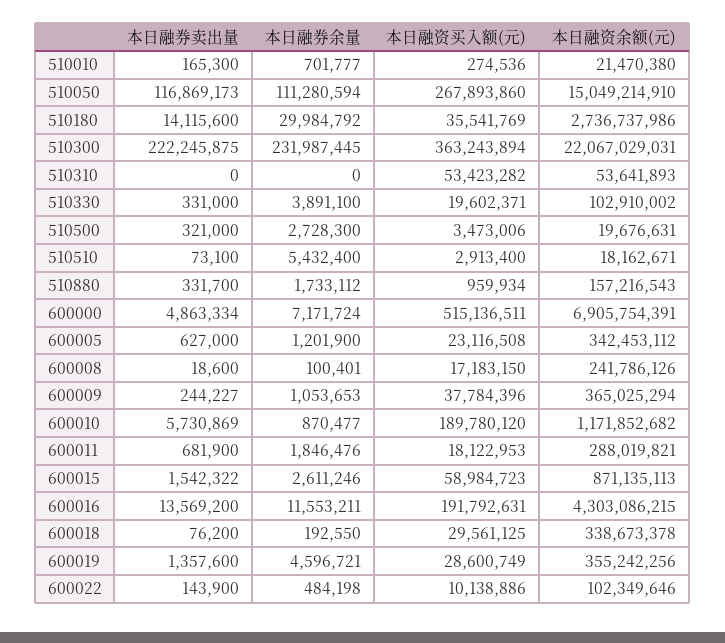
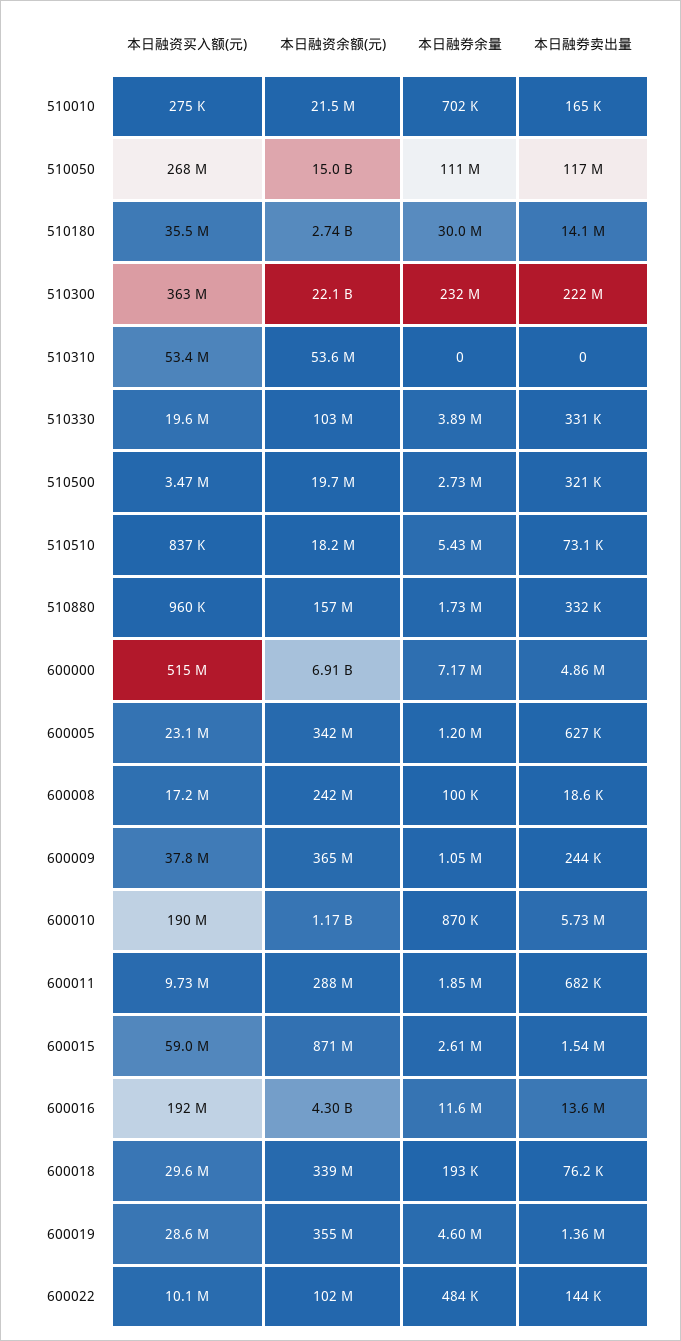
本日融资买入额(元), 510510: 2913400 -> 837000
本日融资买入额(元), 600011: 18122953 -> 9730000

